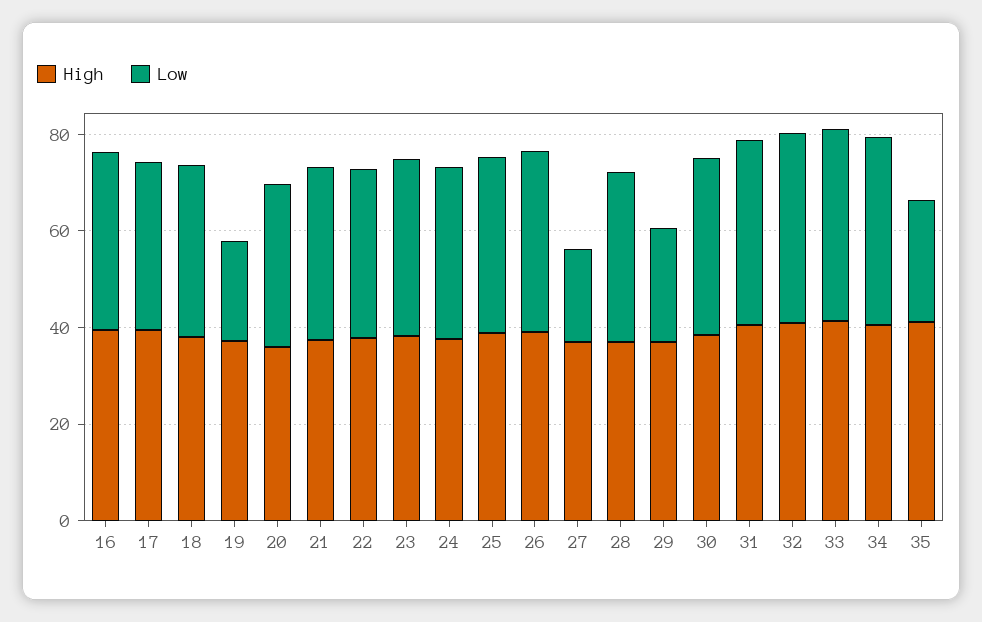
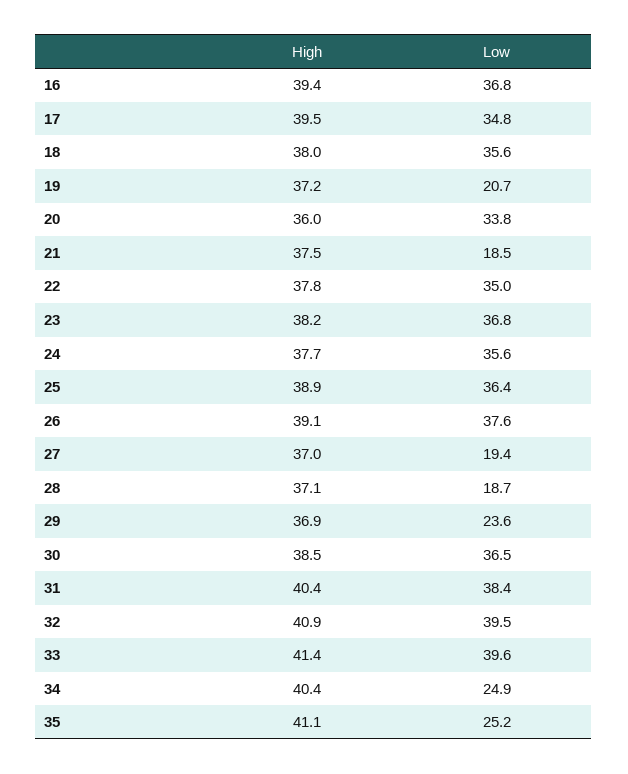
Low, 21: 35 -> 18.5
Low, 28: 35 -> 18.7
Low, 34: 40 -> 24.9

